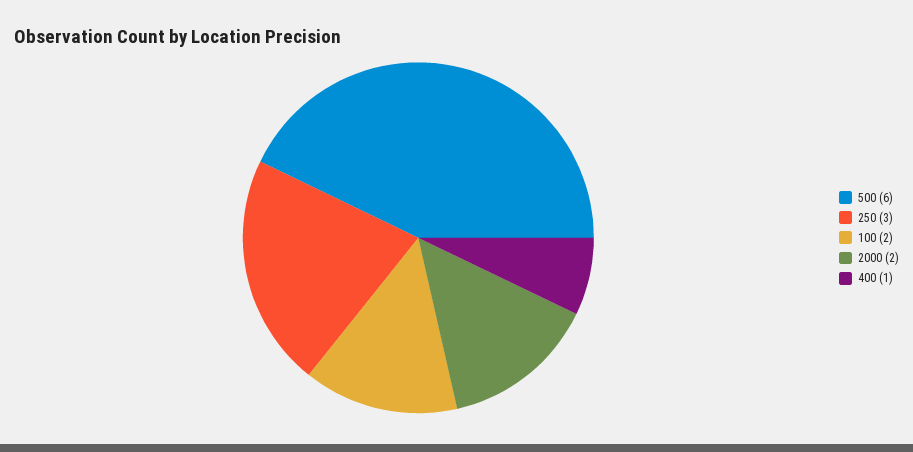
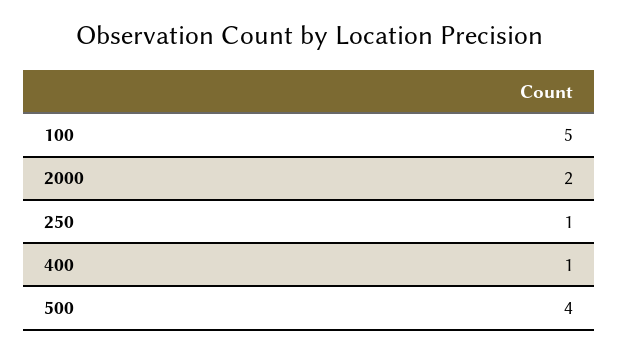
500: 6 -> 4
250: 3 -> 1
100: 2 -> 5

